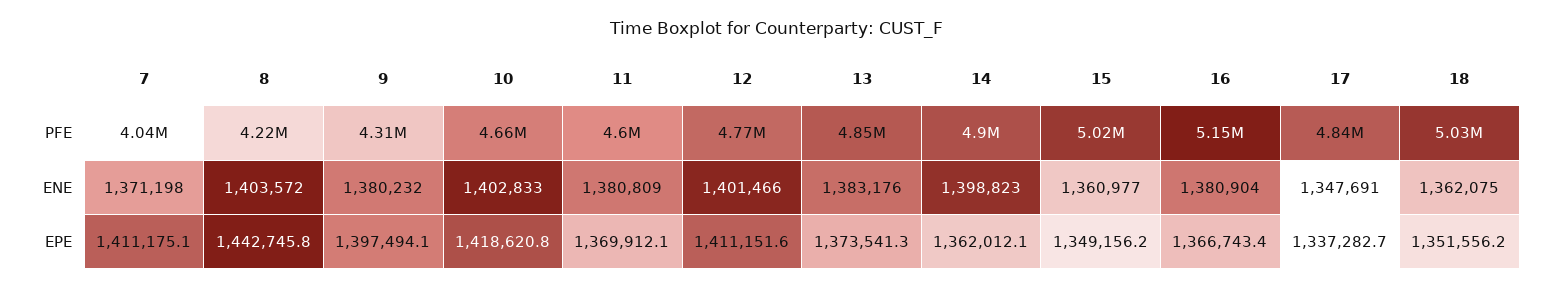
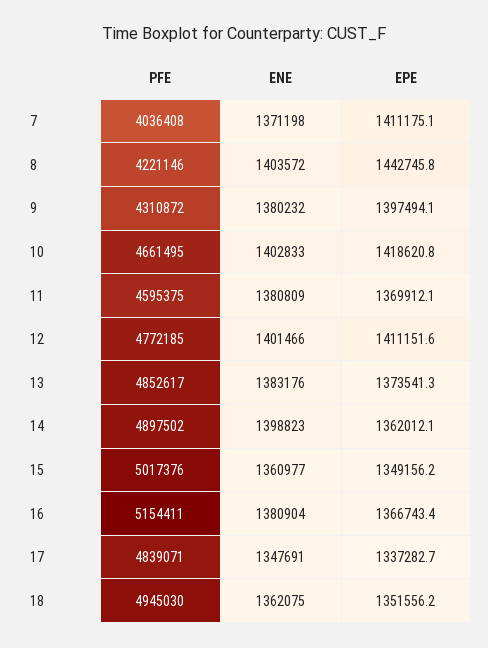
18, PFE: 5030000 -> 4945030

